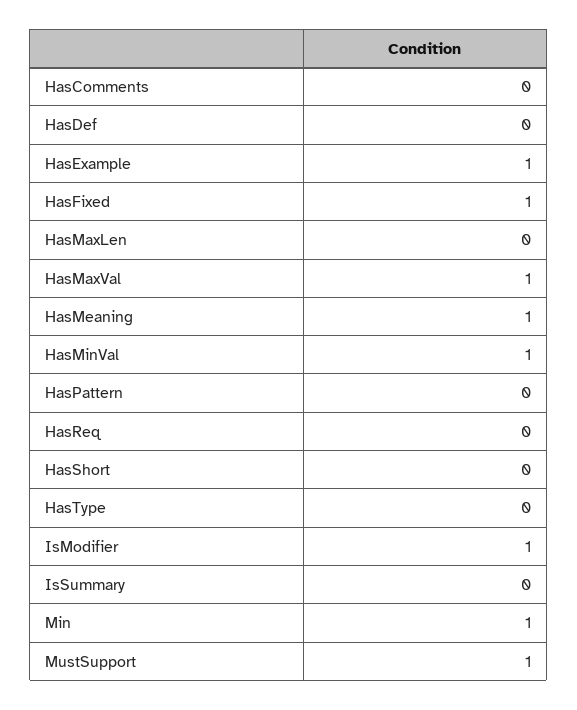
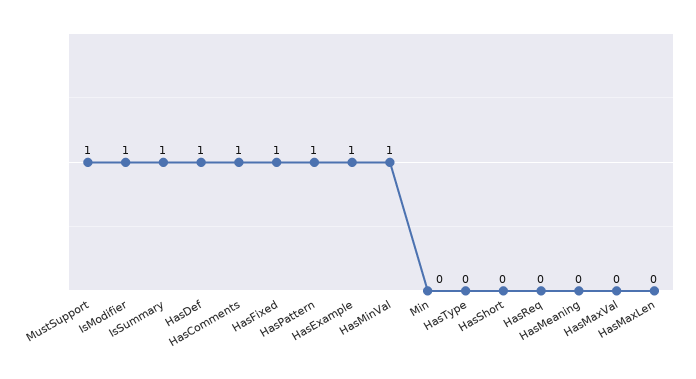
HasComments: 0 -> 1
HasDef: 0 -> 1
HasMaxVal: 1 -> 0
HasMeaning: 1 -> 0
HasPattern: 0 -> 1
IsSummary: 0 -> 1
Min: 1 -> 0

